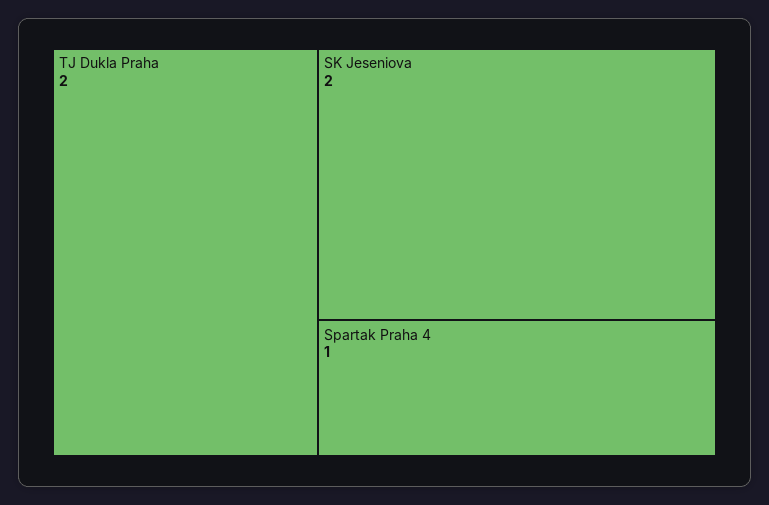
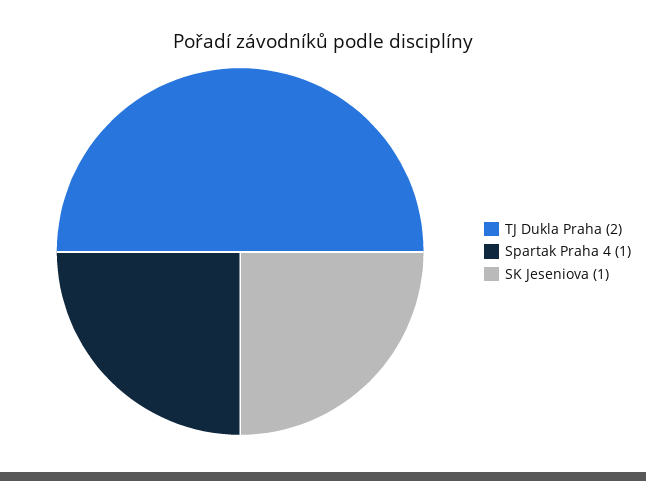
SK Jeseniova: 2 -> 1

